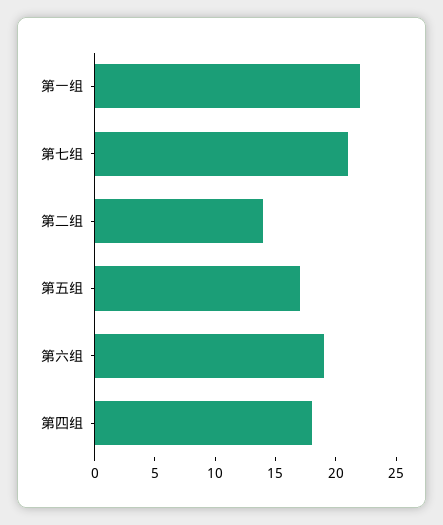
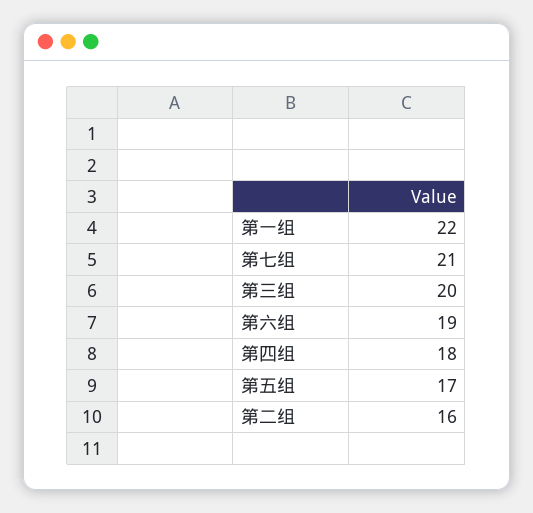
第二组: 14 -> 16
第三组: none -> 20

